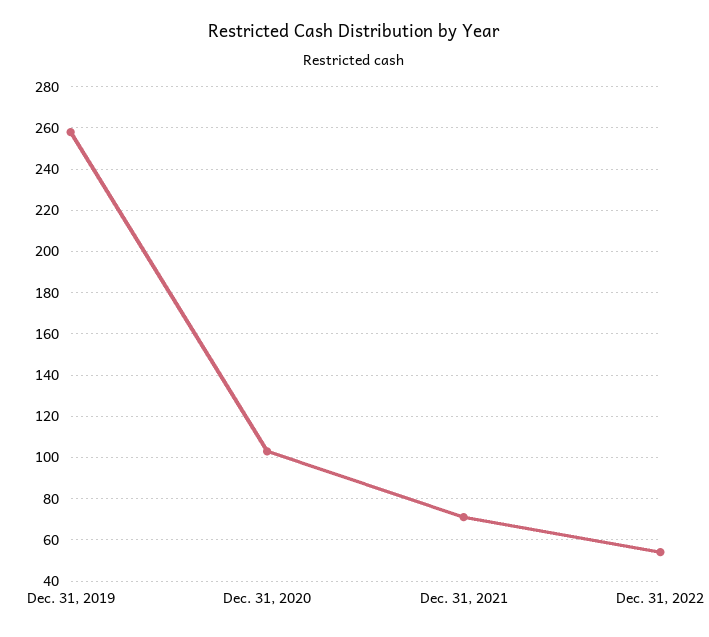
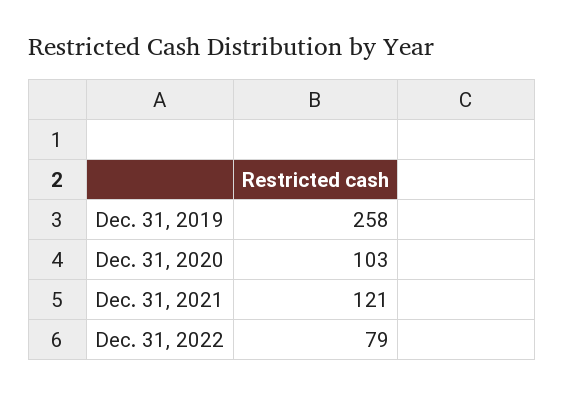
Dec. 31, 2021: 70 -> 121
Dec. 31, 2022: 55 -> 79

